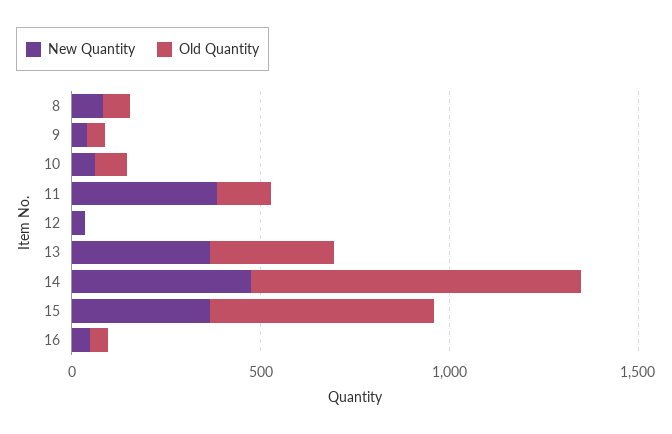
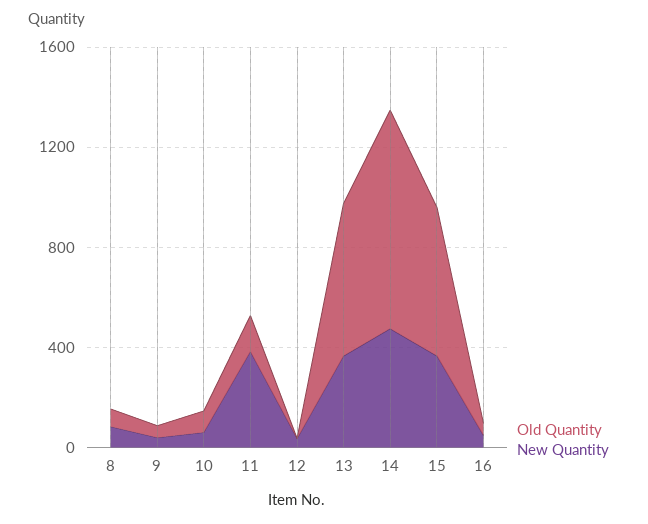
Old Quantity, 13: 300 -> 600

